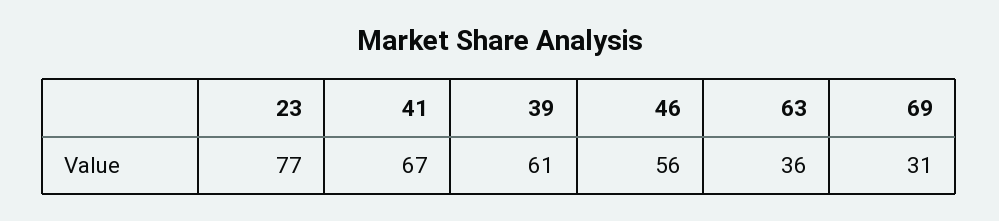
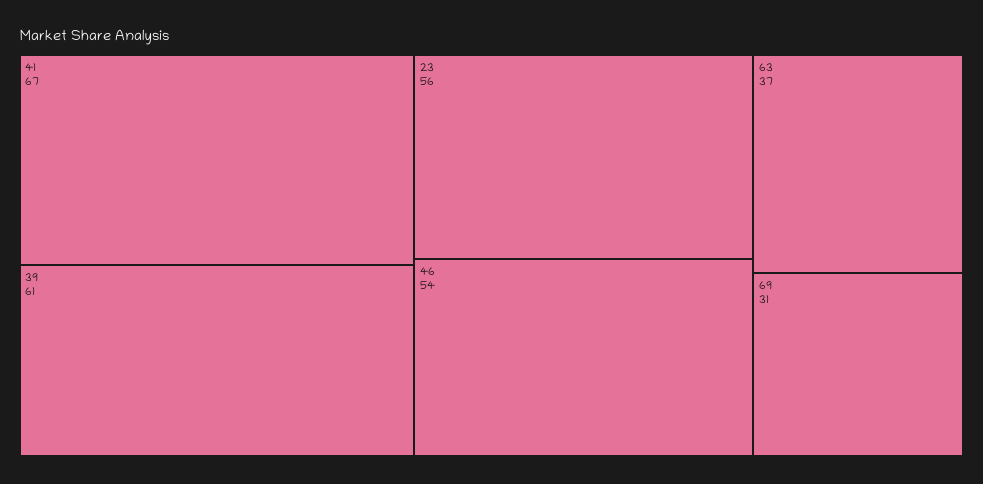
23: 77 -> 56
46: 56 -> 54
63: 36 -> 37

